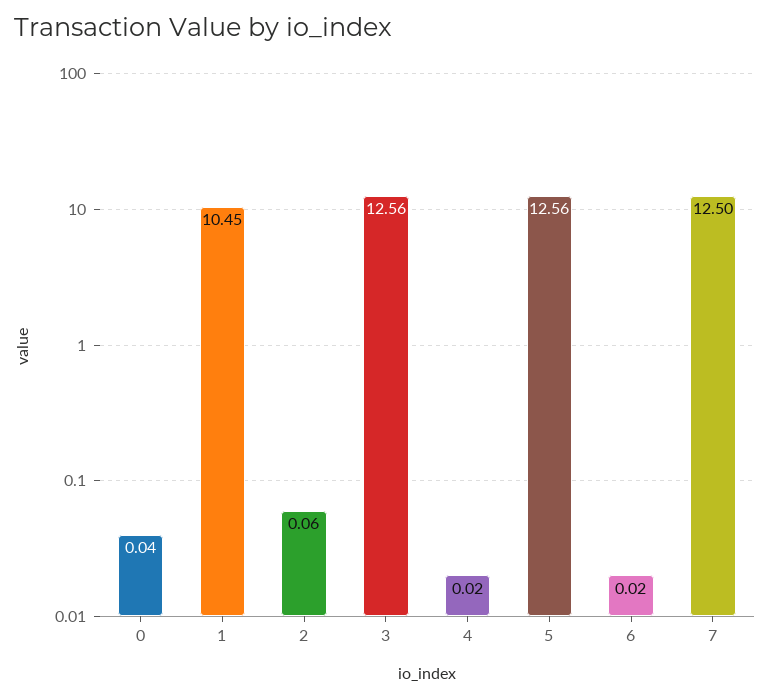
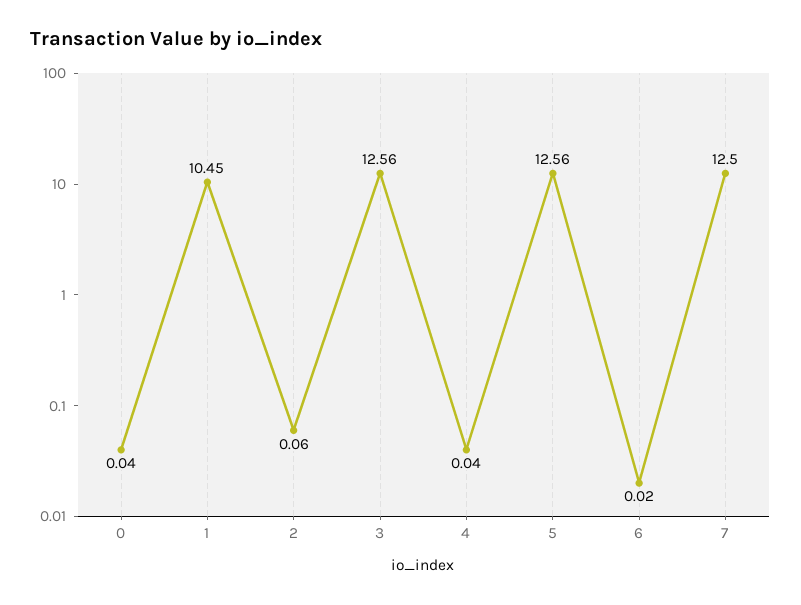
4: 0.02 -> 0.04

